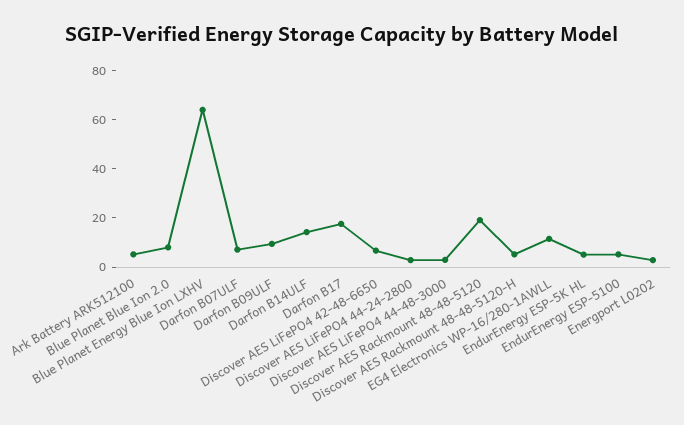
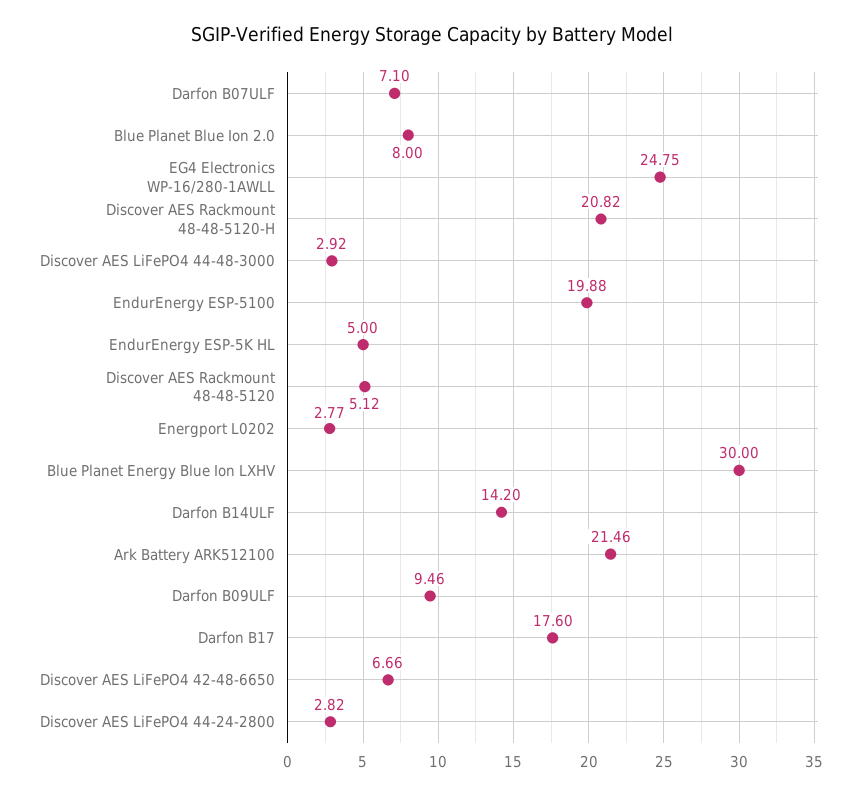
Ark Battery ARK512100: 5 -> 21.46
Blue Planet Energy Blue Ion LXHV: 65 -> 30
Discover AES Rackmount 48-48-5120: 20 -> 5.12
Discover AES Rackmount 48-48-5120-H: 5 -> 20.82
EG4 Electronics WP-16/280-1AWLL: 10 -> 24.75
EndurEnergy ESP-5100: 5 -> 19.88

